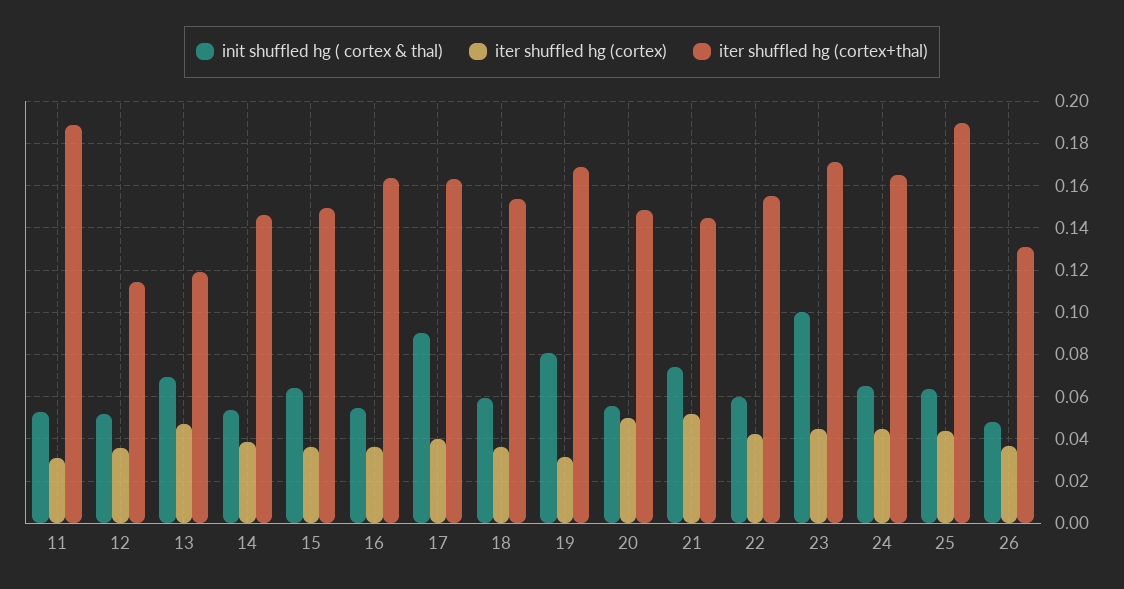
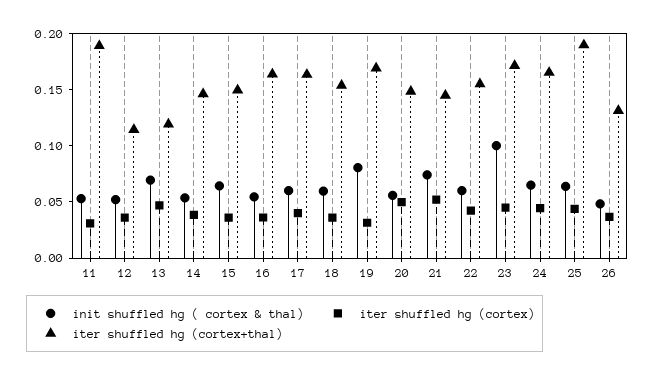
init shuffled hg ( cortex & thal), 17: 0.09 -> 0.06

